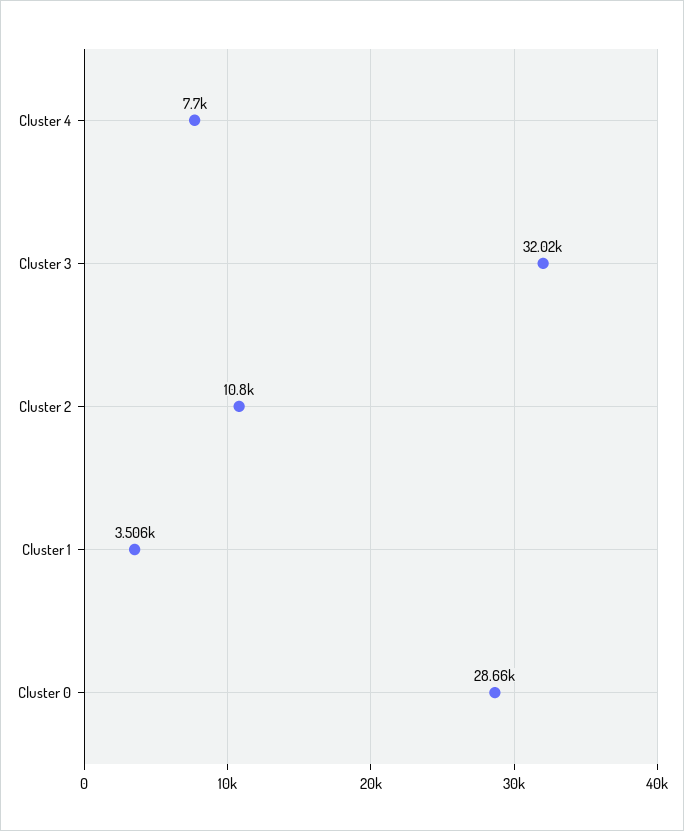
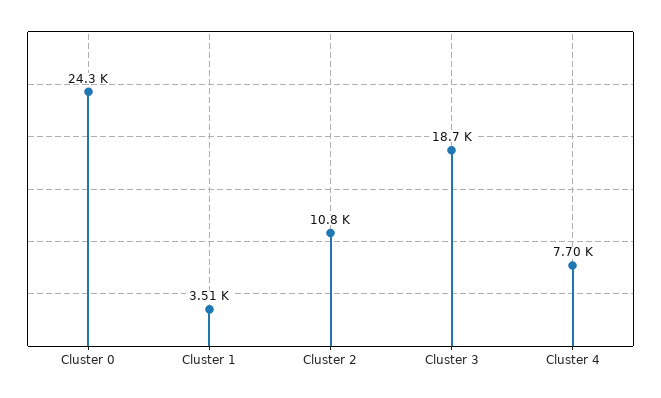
Cluster 3: 32020 -> 18700
Cluster 0: 28660 -> 24300

